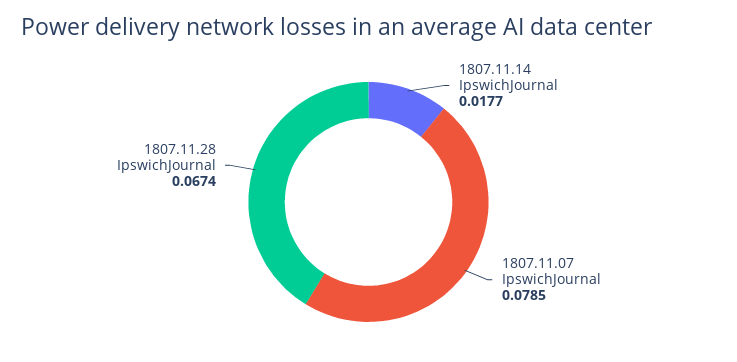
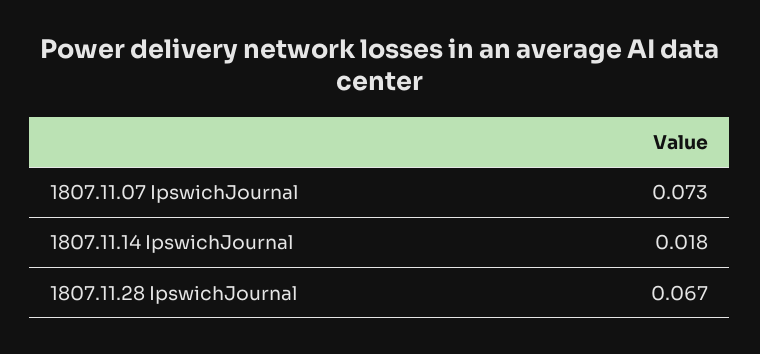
1807.11.07 IpswichJournal: 0.0785 -> 0.073

